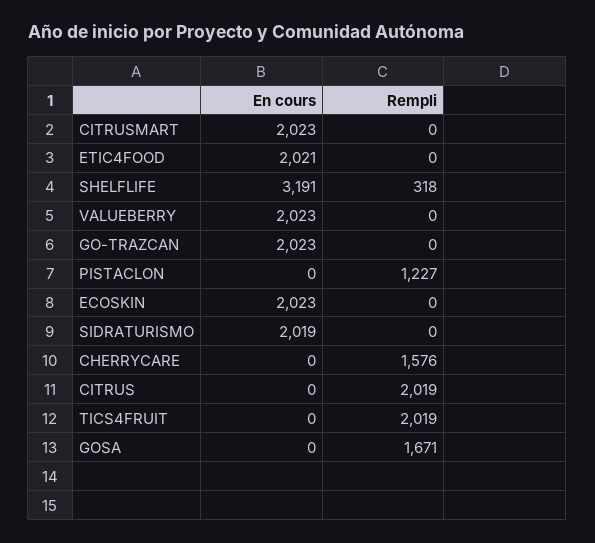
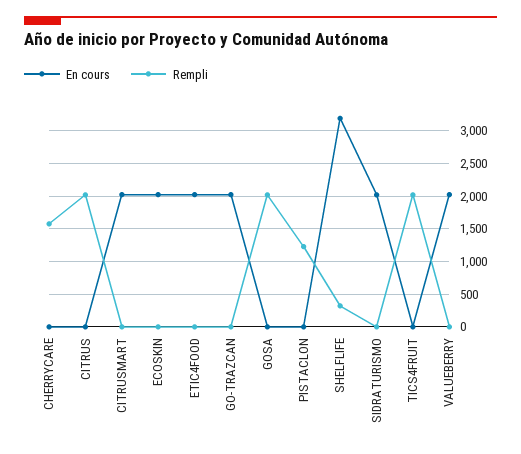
Rempli, GOSA: 1671 -> 2000

